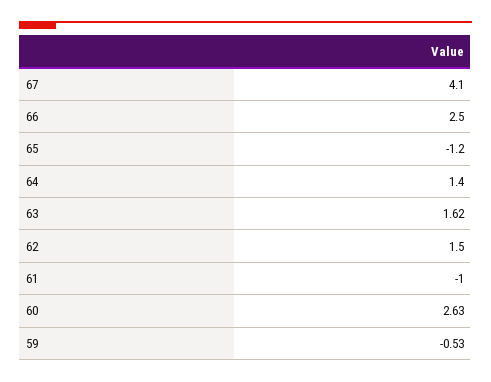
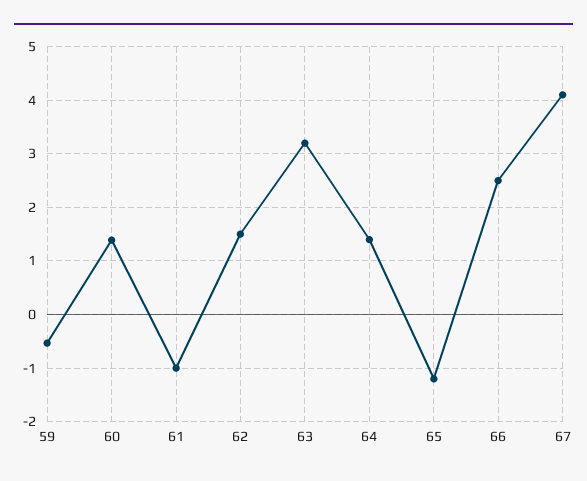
63: 1.62 -> 3.2
60: 2.63 -> 1.4

